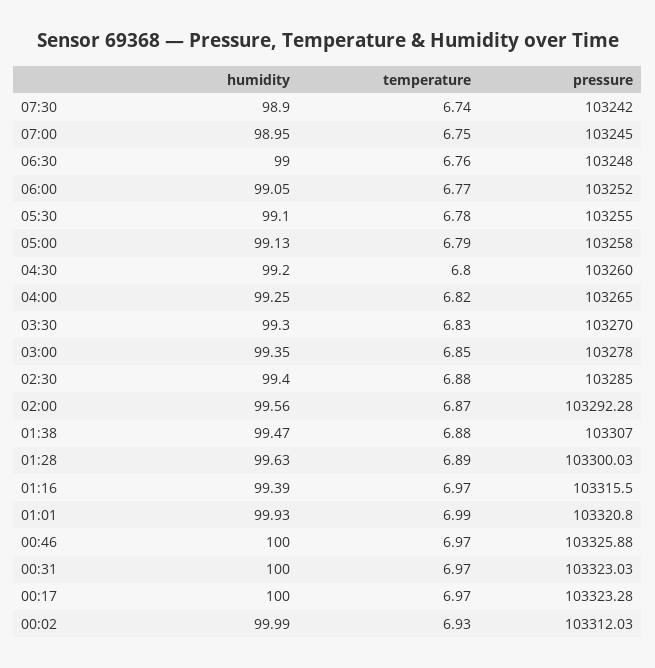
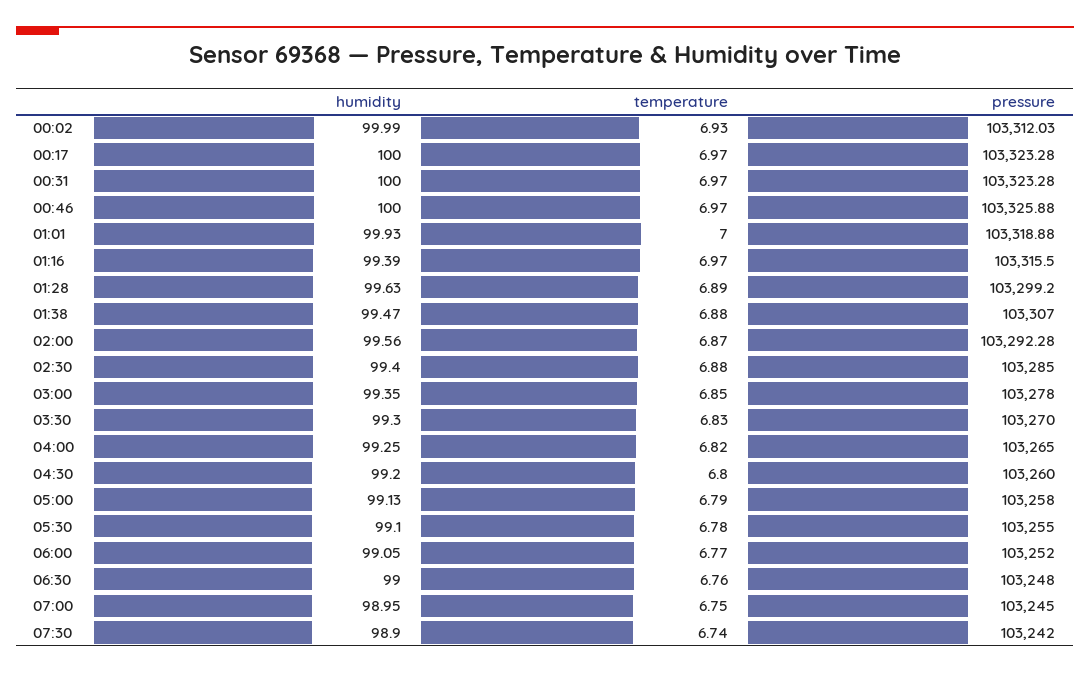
pressure, 01:28: 103300.03 -> 103299.2
temperature, 01:01: 6.99 -> 7
pressure, 01:01: 103320.8 -> 103318.88
pressure, 00:31: 103323.03 -> 103323.28

